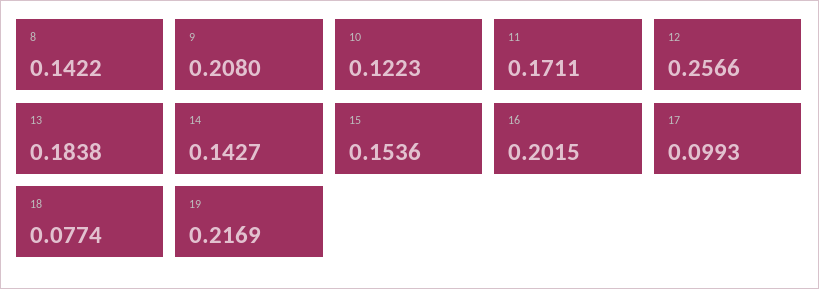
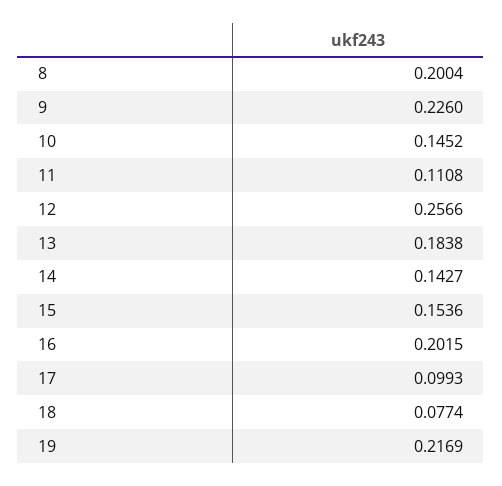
8: 0.1422 -> 0.2004
9: 0.208 -> 0.226
10: 0.1223 -> 0.1452
11: 0.1711 -> 0.1108

